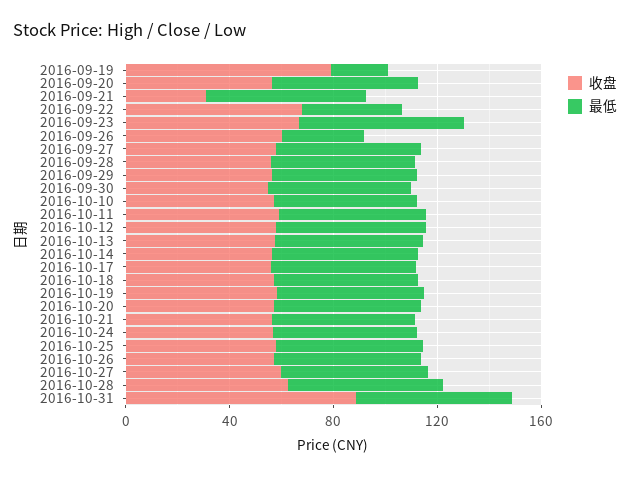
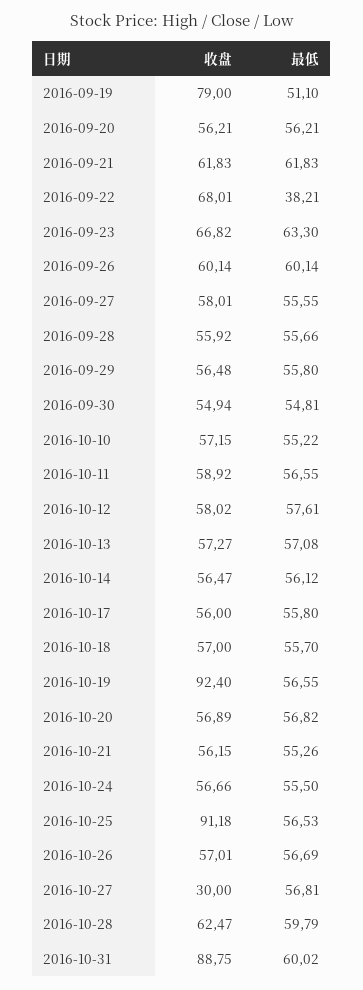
最低, 2016-09-19: 20 -> 51.1
收盘, 2016-09-21: 30 -> 61.83
最低, 2016-09-26: 30 -> 60.14
收盘, 2016-10-19: 60 -> 92.4
收盘, 2016-10-25: 60 -> 91.18
收盘, 2016-10-27: 60 -> 30

